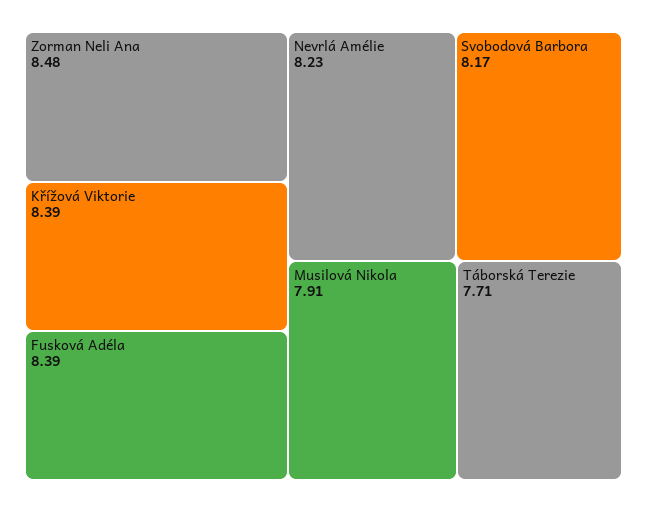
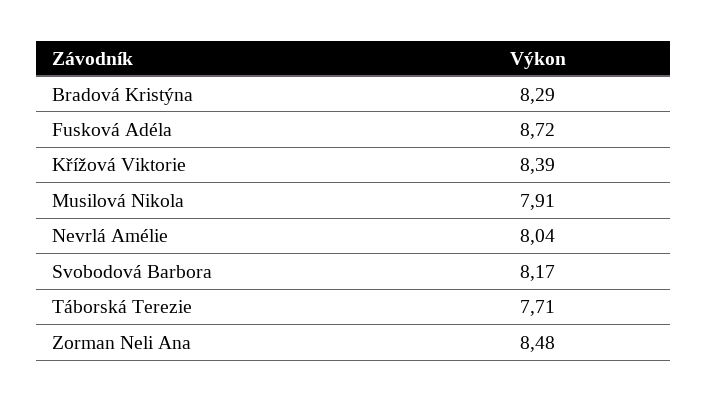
Fusková Adéla: 8.39 -> 8.72
Nevrlá Amélie: 8.23 -> 8.04
Bradová Kristýna: none -> 8.29

